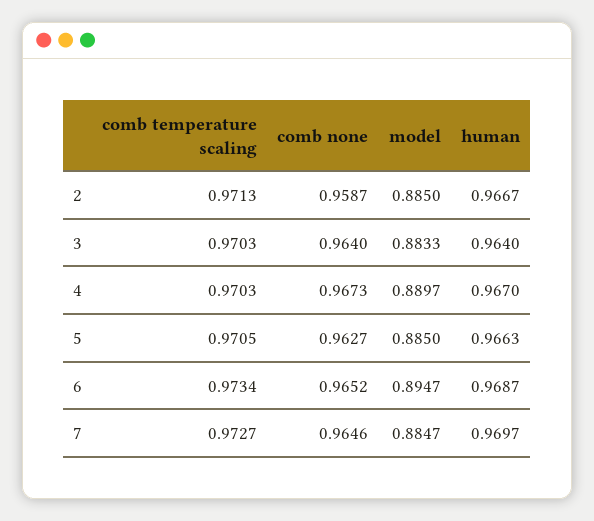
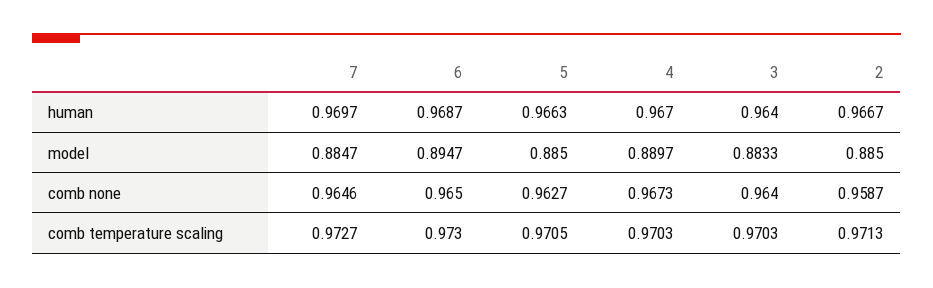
comb temperature scaling, 6: 0.9734 -> 0.973
comb none, 6: 0.9652 -> 0.965

